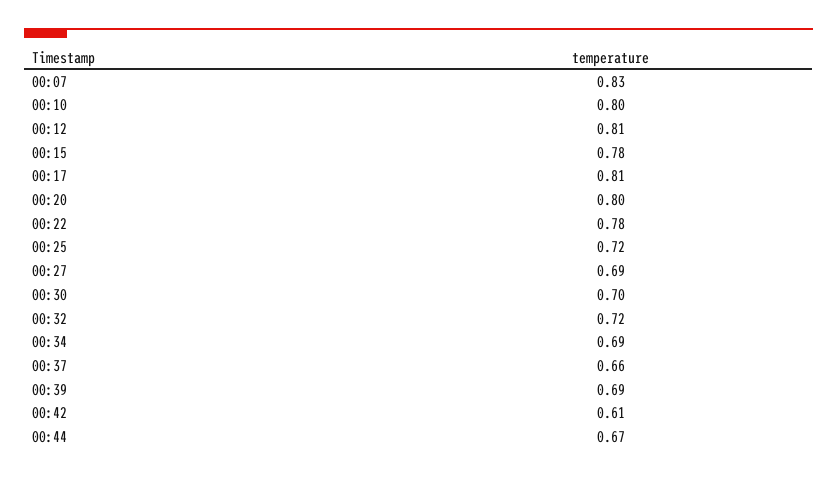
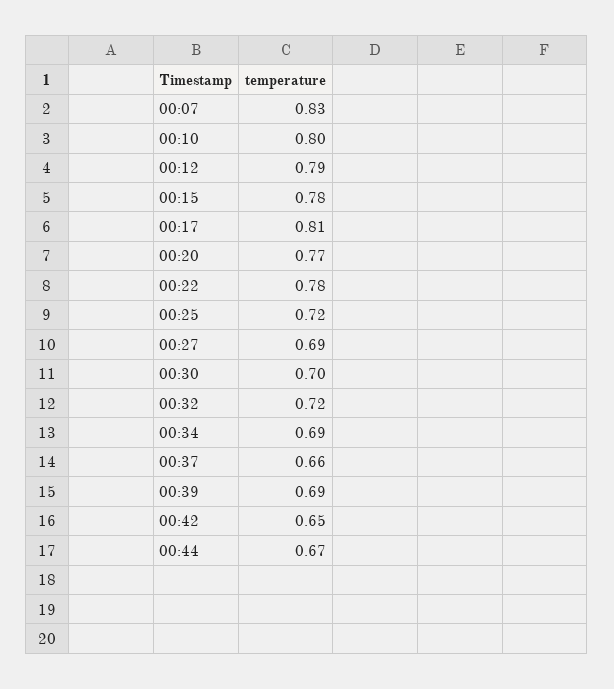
00:12: 0.81 -> 0.79
00:20: 0.8 -> 0.77
00:42: 0.61 -> 0.65

